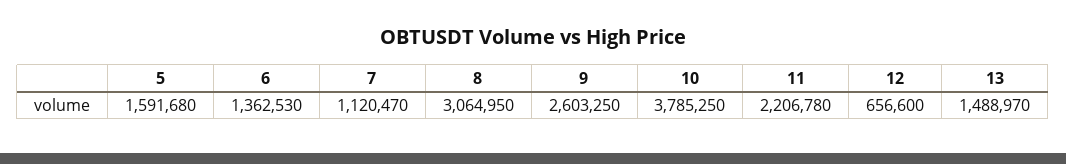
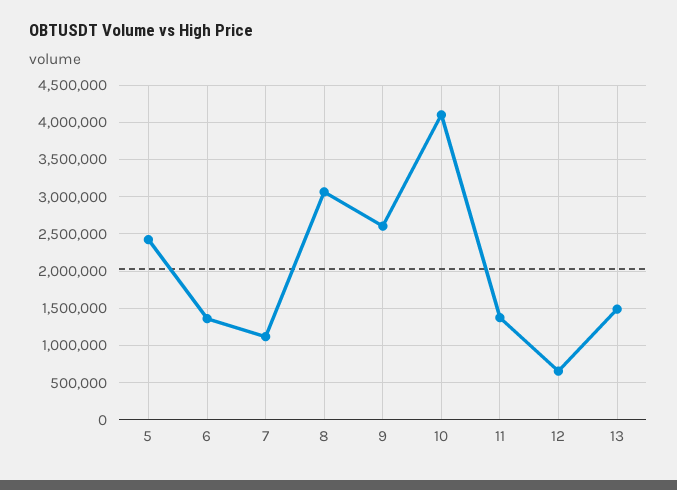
5: 1591680 -> 2400000
10: 3785250 -> 4100000
11: 2206780 -> 1400000

